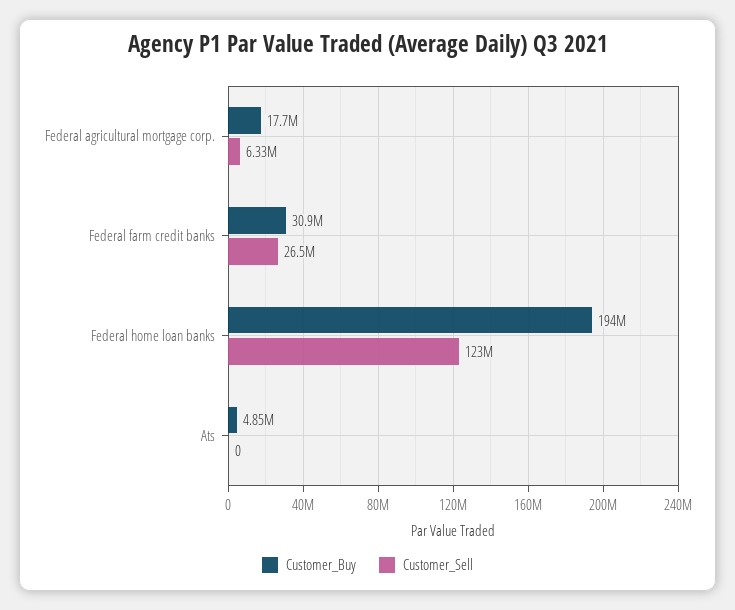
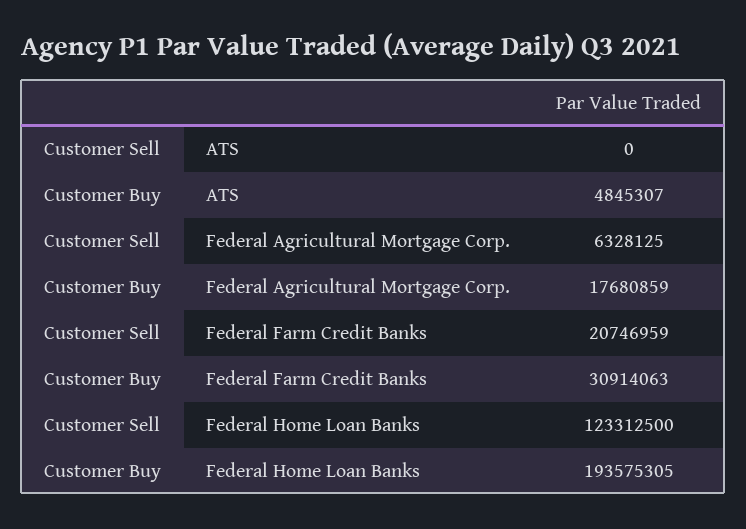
Customer_Sell, Federal farm credit banks: 26500000 -> 20746959

